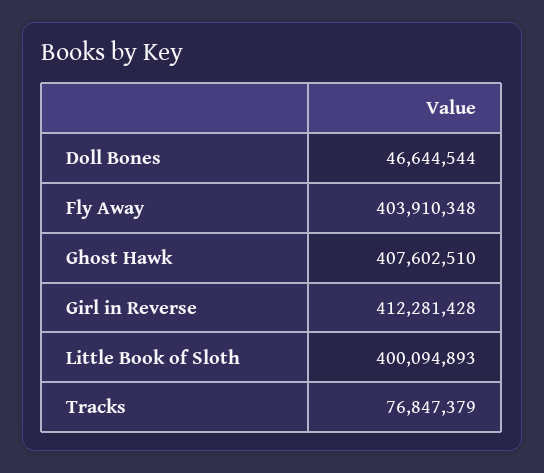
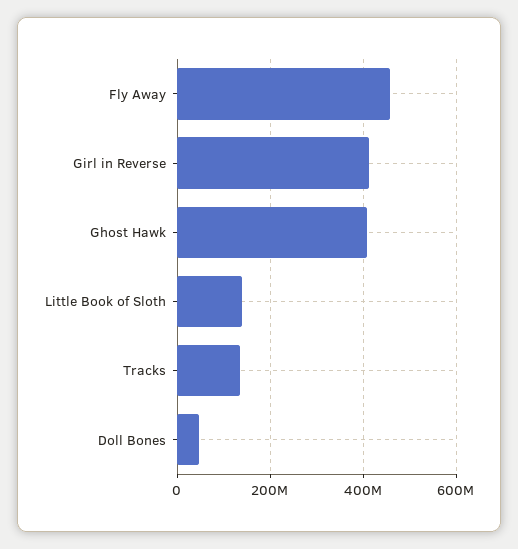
Fly Away: 403910348 -> 460000000
Little Book of Sloth: 400094893 -> 140000000
Tracks: 76847379 -> 140000000

